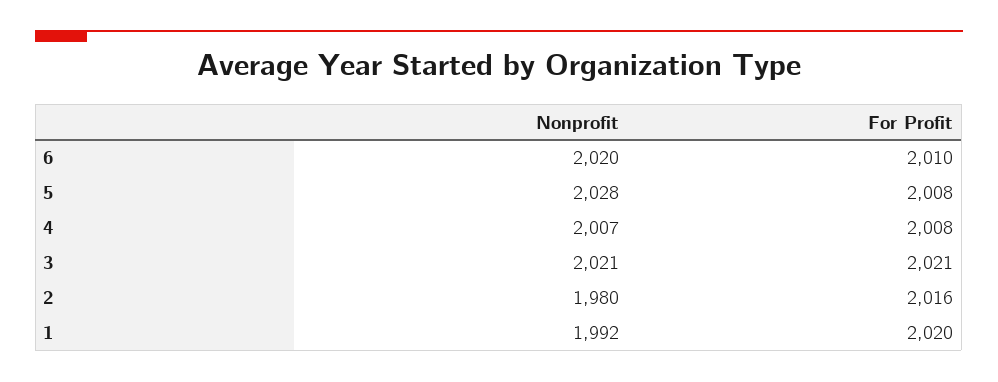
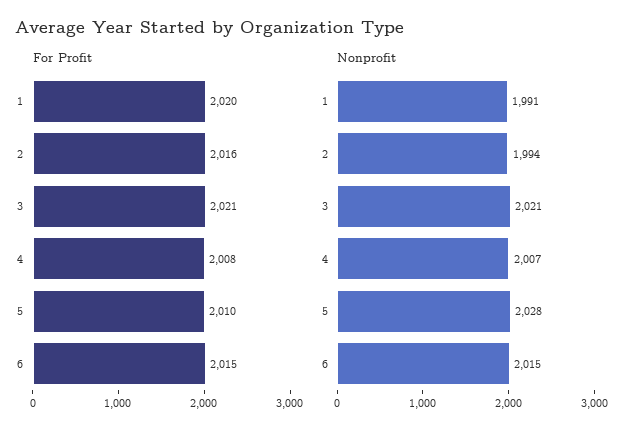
Nonprofit, 6: 2020 -> 2015
For Profit, 6: 2010 -> 2015
For Profit, 5: 2008 -> 2010
Nonprofit, 2: 1980 -> 1994
Nonprofit, 1: 1992 -> 1991

